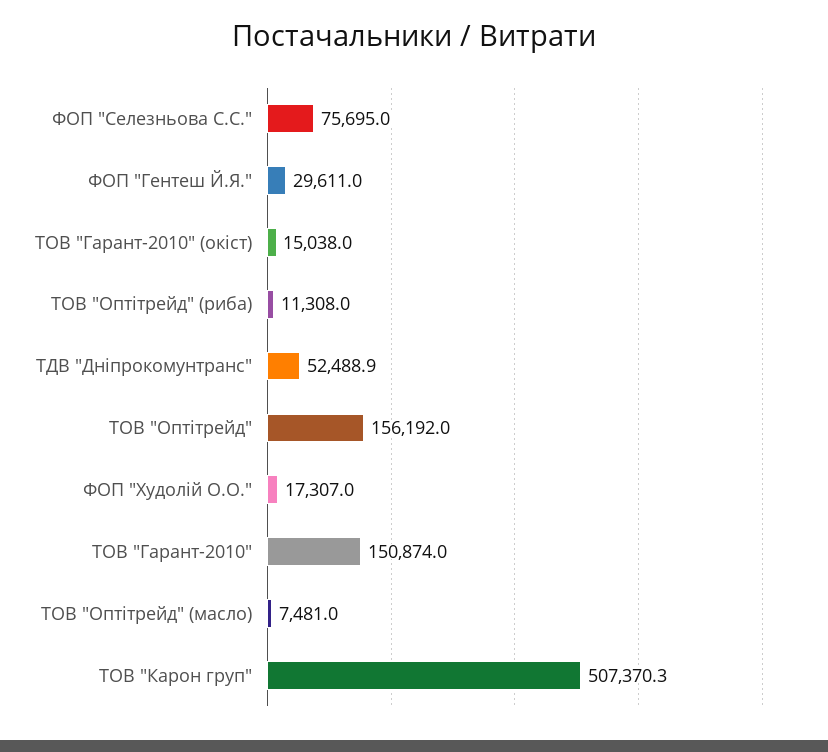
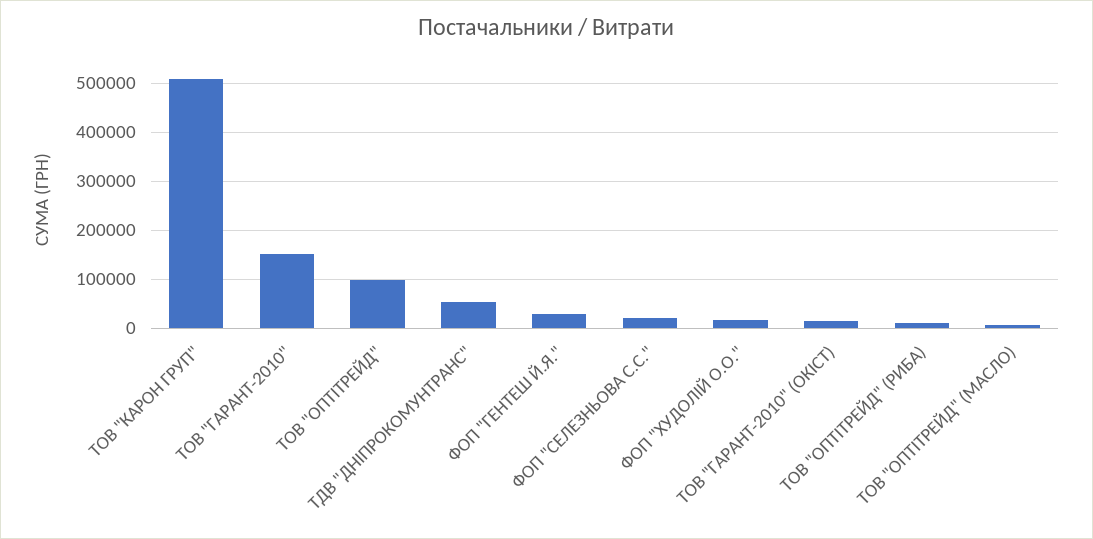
ФОП "Селезньова С.С.": 75695 -> 20000
ТОВ "Оптітрейд": 156192 -> 100000

